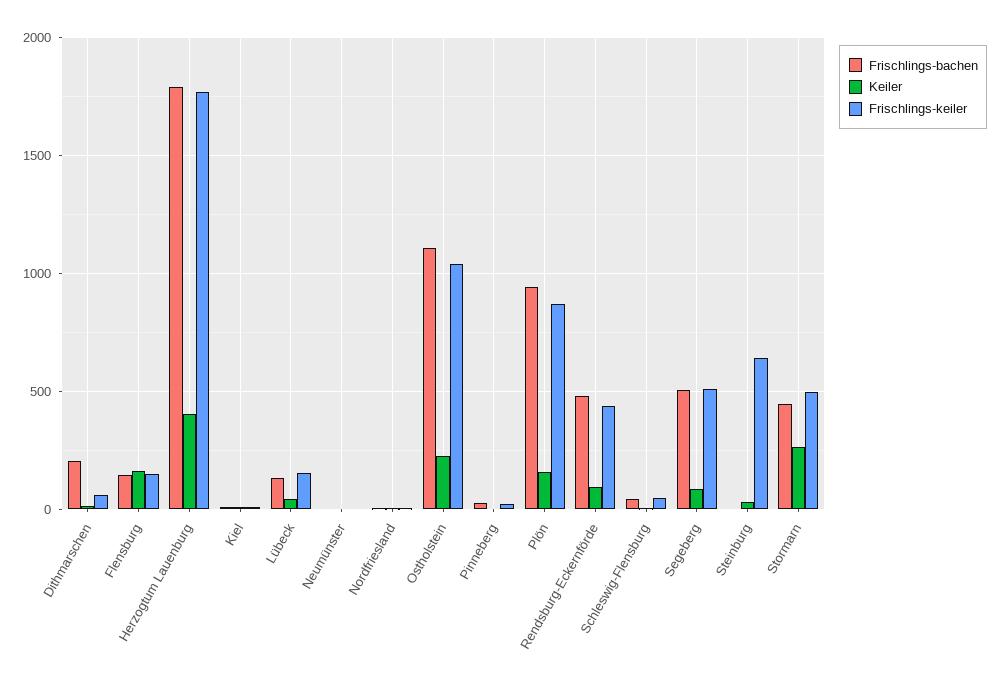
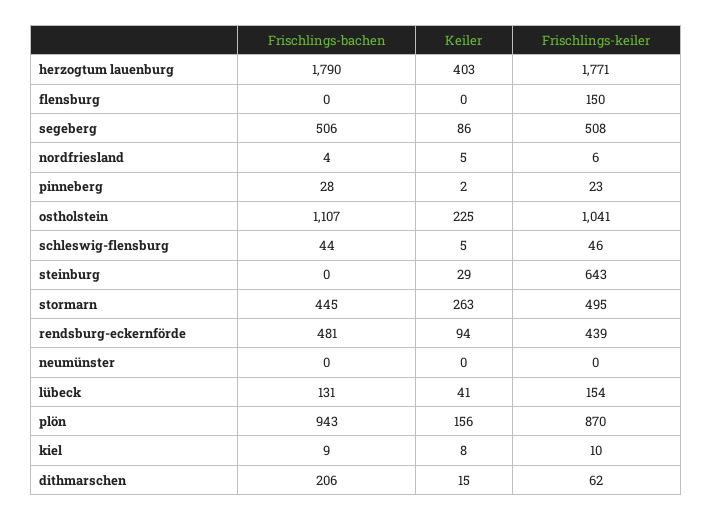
Frischlings-bachen, Flensburg: 150 -> 0
Keiler, Flensburg: 150 -> 0

